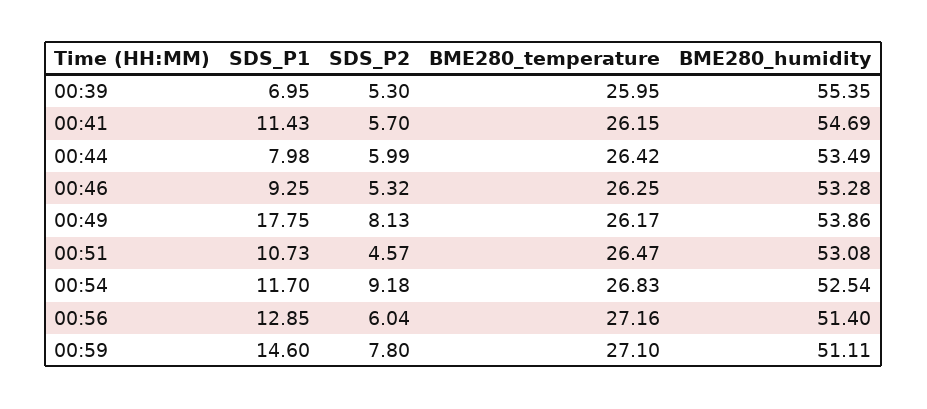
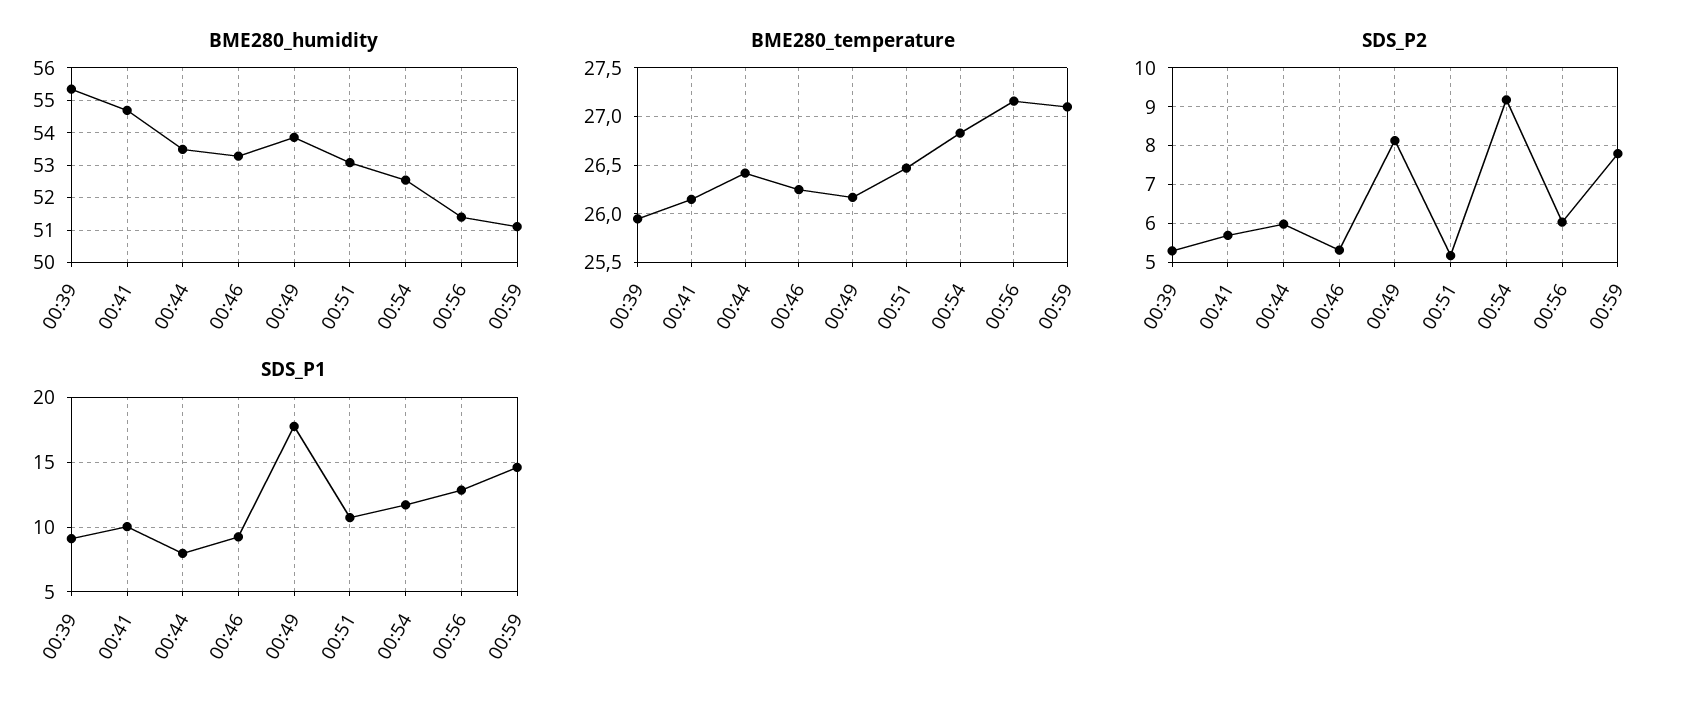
SDS_P1, 00:39: 6.95 -> 9
SDS_P1, 00:41: 11.43 -> 10
SDS_P2, 00:51: 4.57 -> 5.2

